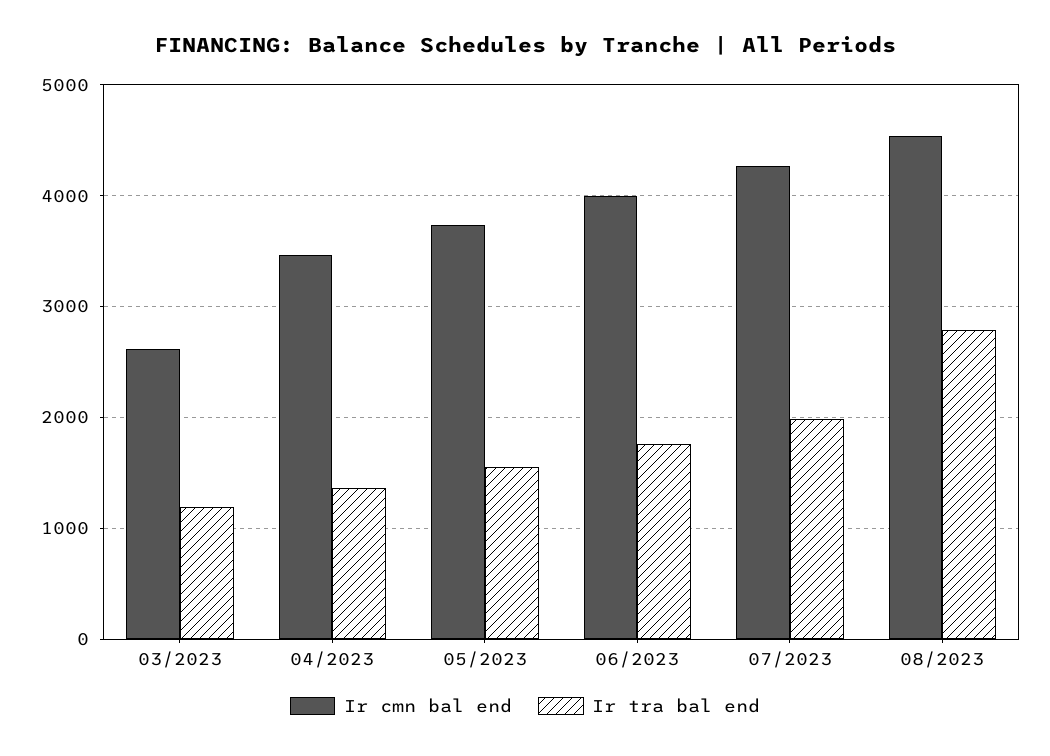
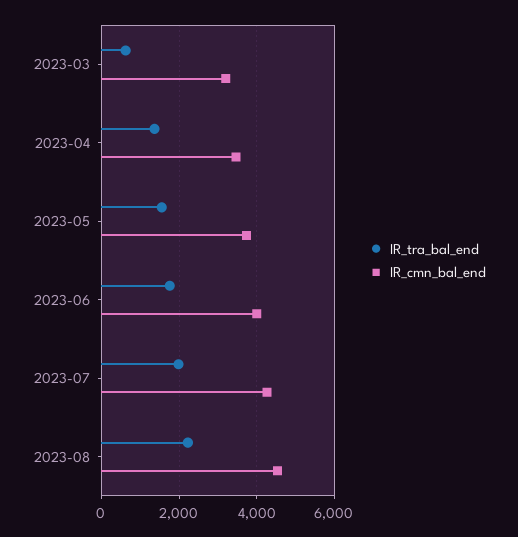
Ir cmn bal end, 03/2023: 2600 -> 3200
Ir tra bal end, 03/2023: 1200 -> 600
Ir tra bal end, 08/2023: 2800 -> 2200

